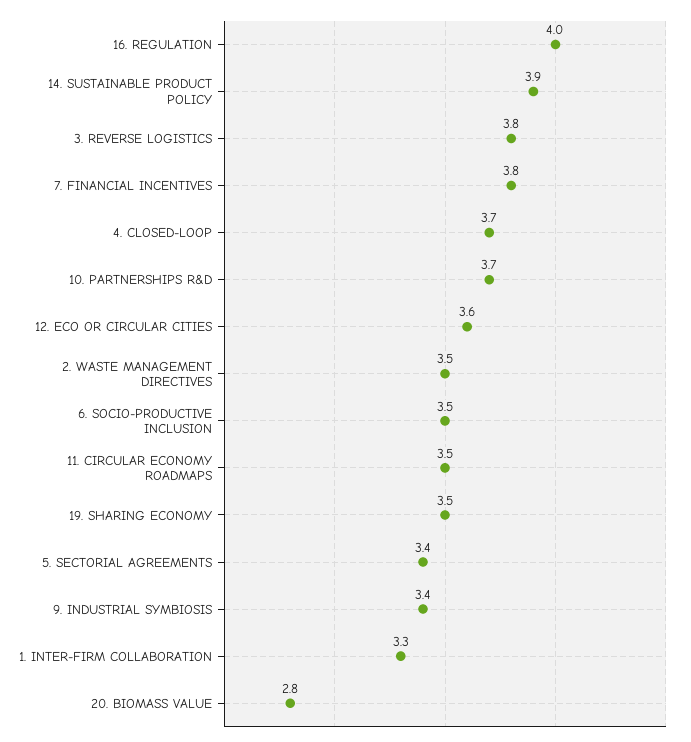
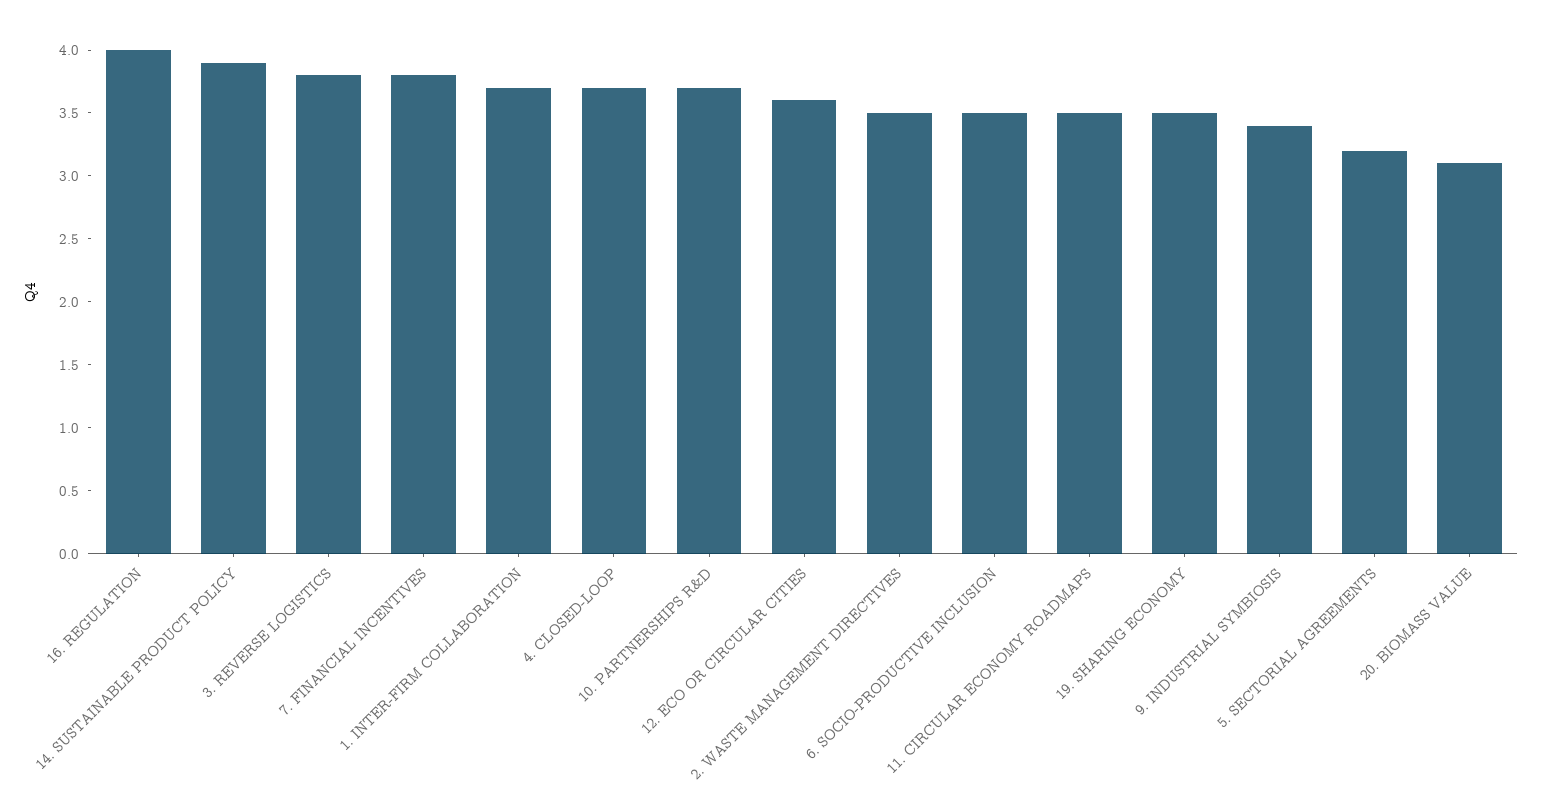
5. SECTORIAL AGREEMENTS: 3.4 -> 3.2
1. INTER-FIRM COLLABORATION: 3.3 -> 3.7
20. BIOMASS VALUE: 2.8 -> 3.1

